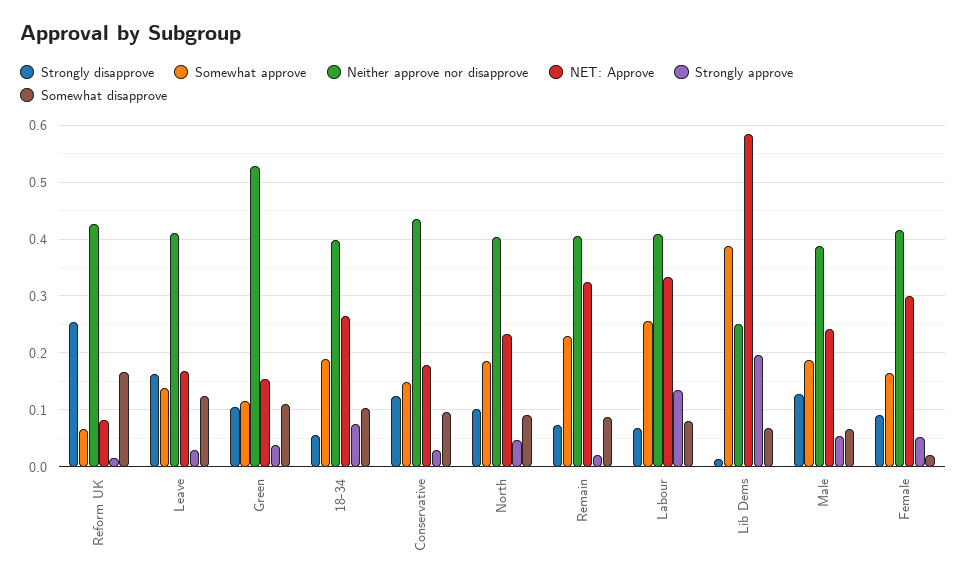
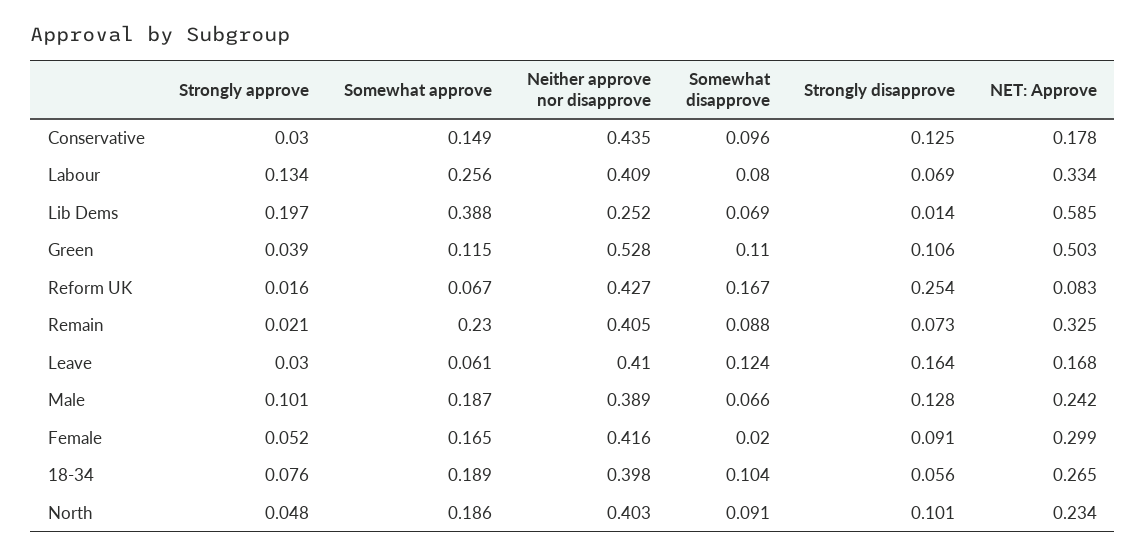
Somewhat approve, Leave: 0.14 -> 0.061
NET: Approve, Green: 0.16 -> 0.503
Strongly approve, Male: 0.06 -> 0.101

